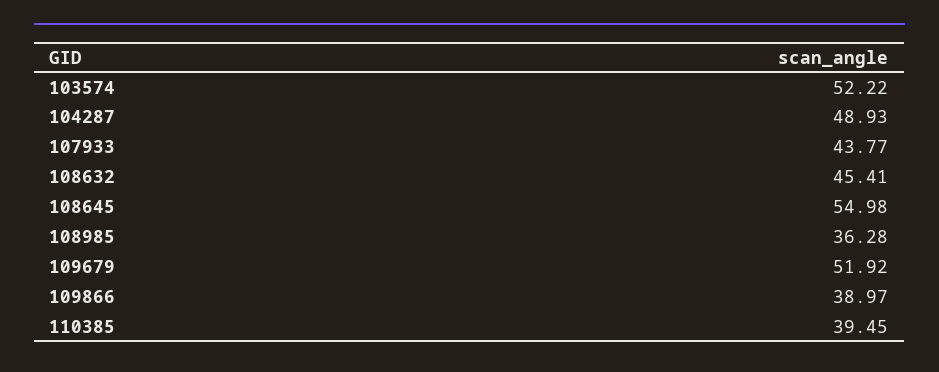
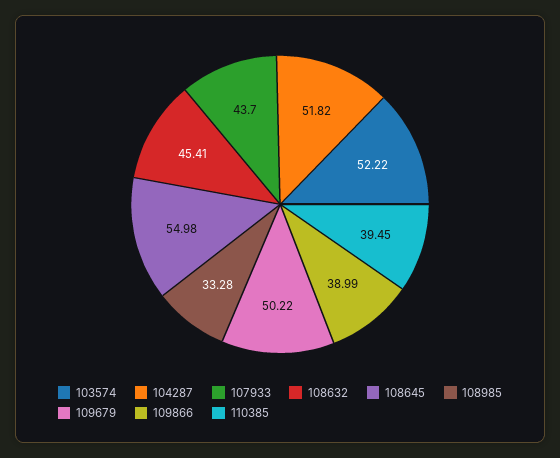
104287: 48.93 -> 51.82
107933: 43.77 -> 43.7
108985: 36.28 -> 33.28
109679: 51.92 -> 50.22
109866: 38.97 -> 38.99

